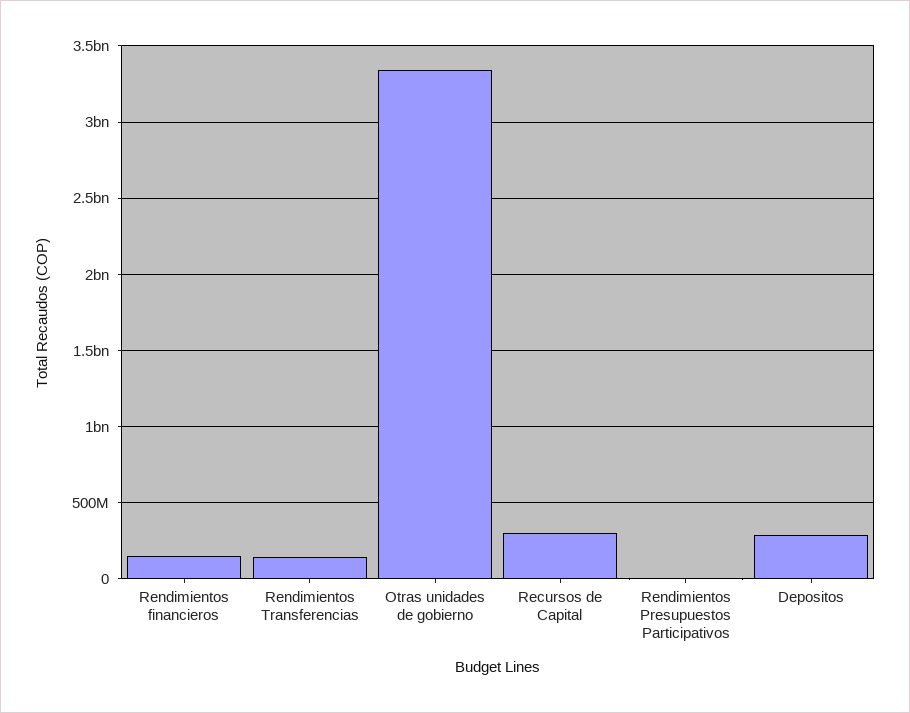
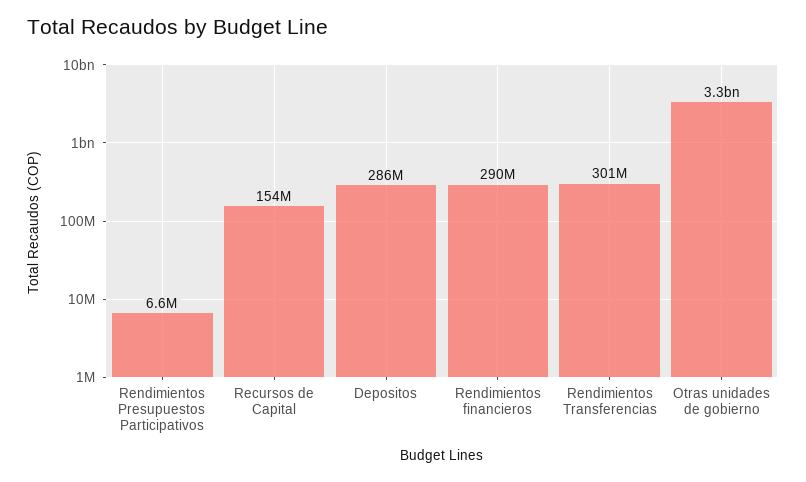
Rendimientos financieros: 150000000 -> 290000000
Rendimientos Transferencias: 150000000 -> 301000000
Recursos de Capital: 300000000 -> 154000000

